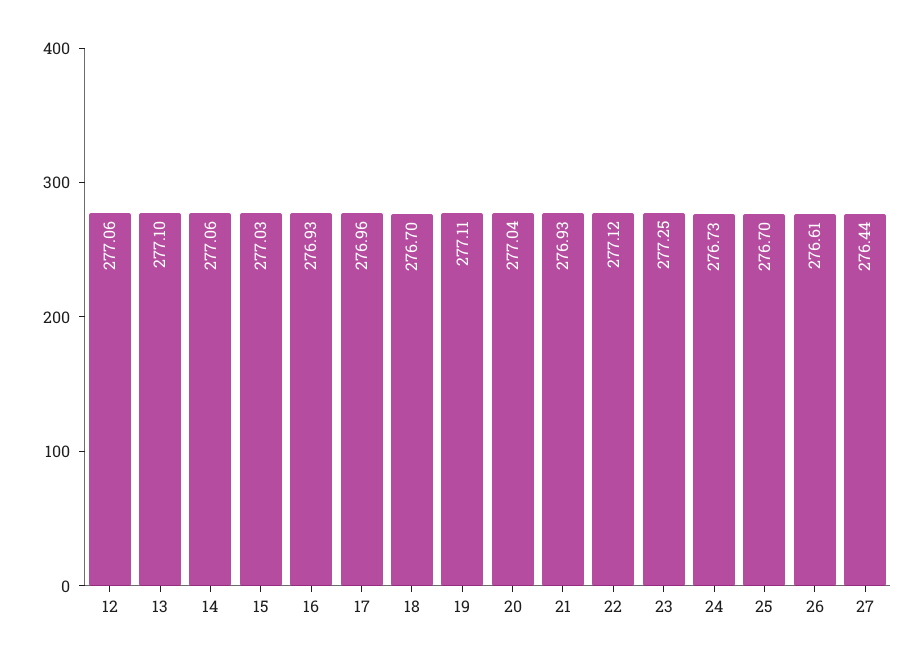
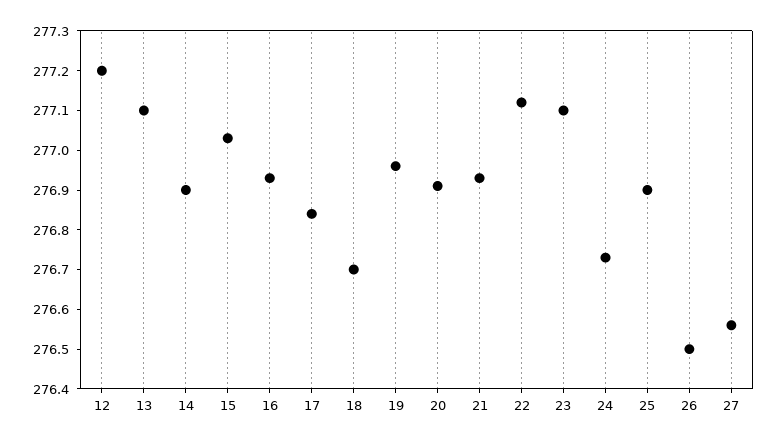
12: 277.06 -> 277.2
14: 277.06 -> 276.9
17: 276.96 -> 276.85
19: 277.11 -> 276.95
20: 277.04 -> 276.9
23: 277.25 -> 277.1
25: 276.7 -> 276.9
26: 276.61 -> 276.5
27: 276.44 -> 276.55

